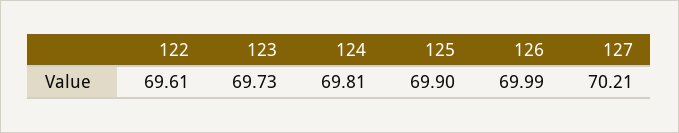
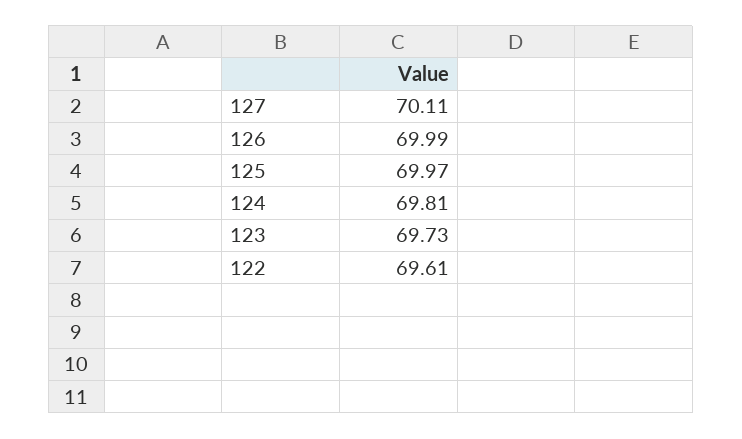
125: 69.9 -> 69.97
127: 70.21 -> 70.11

